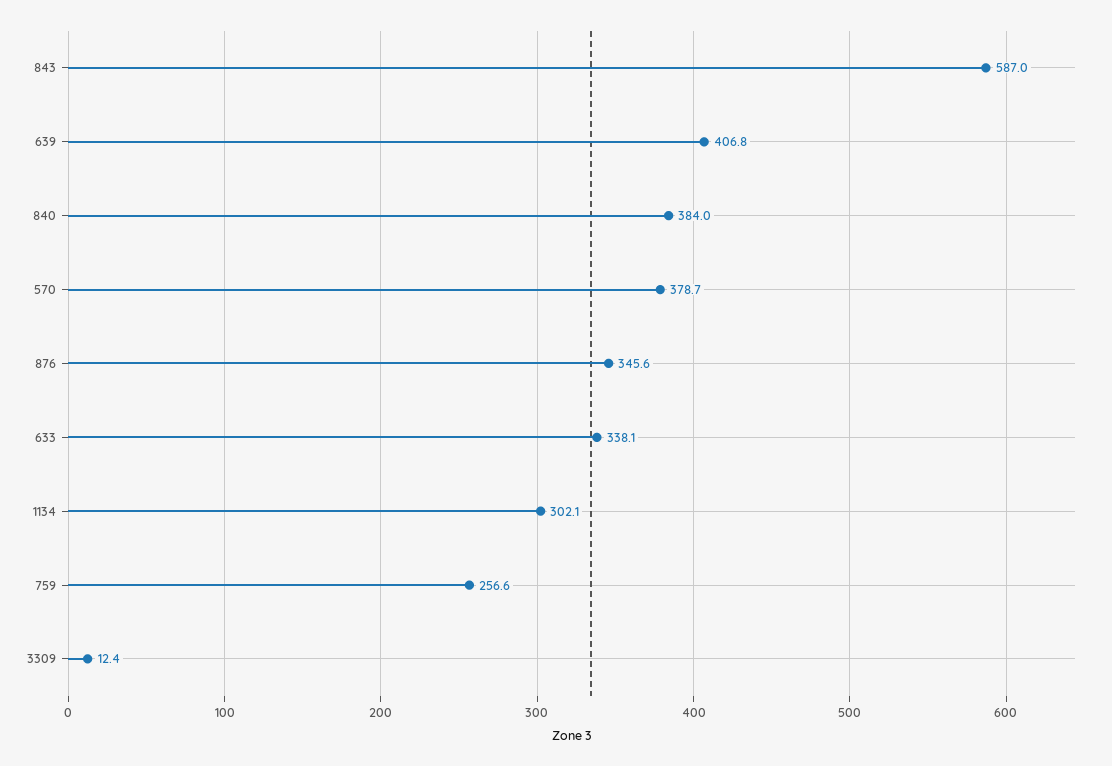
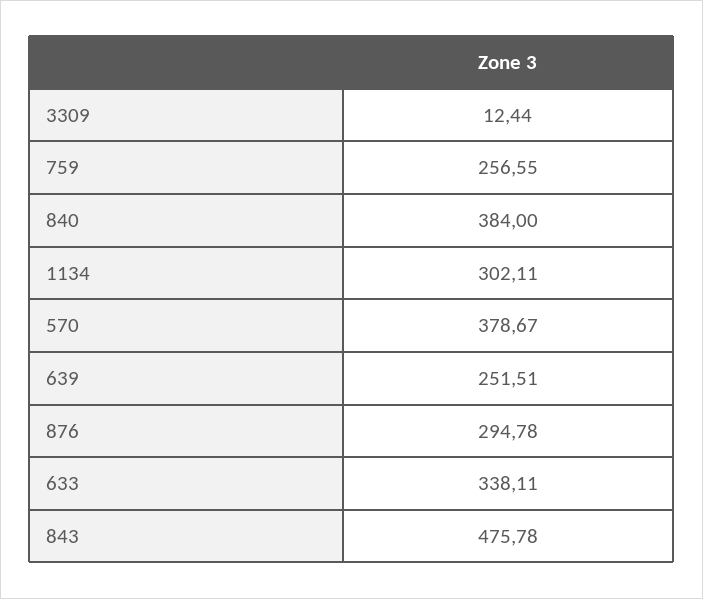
843: 587 -> 475.78
639: 406.8 -> 251.51
876: 345.6 -> 294.78

